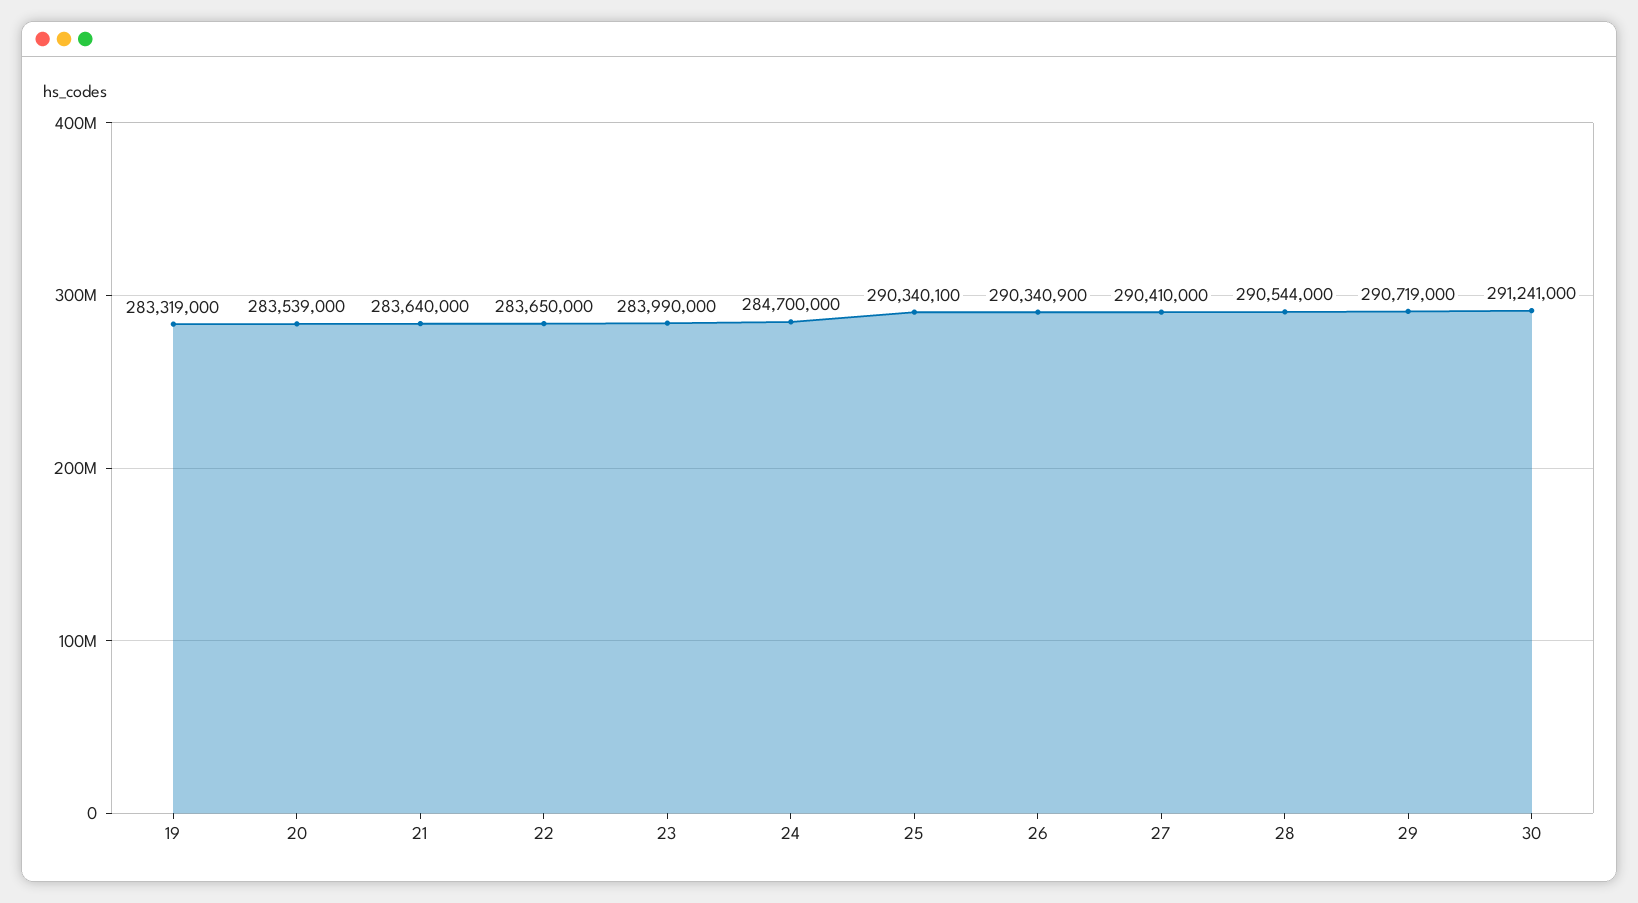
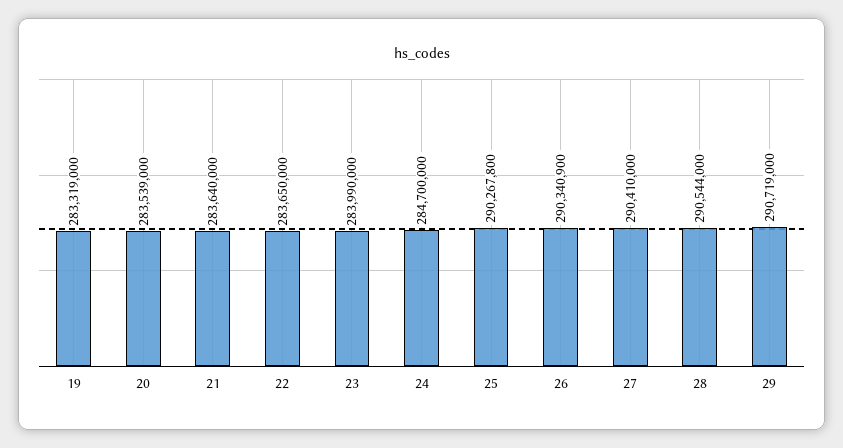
25: 290340100 -> 290267800
30: 291241000 -> none

